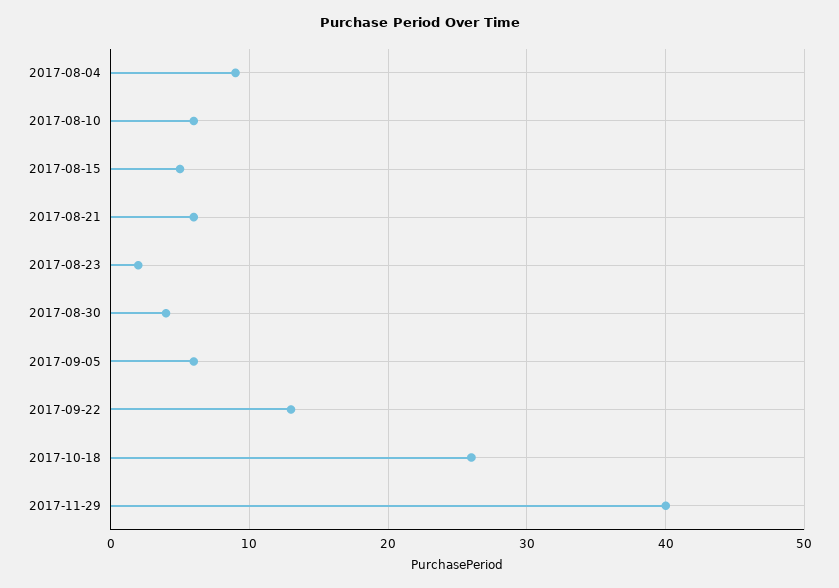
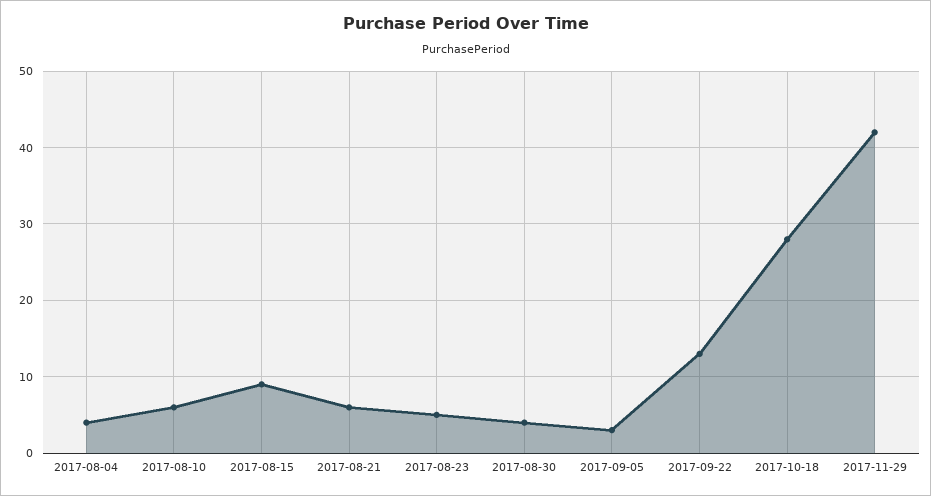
2017-08-04: 9 -> 4
2017-08-15: 5 -> 9
2017-08-23: 2 -> 5
2017-09-05: 6 -> 3
2017-10-18: 26 -> 28
2017-11-29: 40 -> 42

